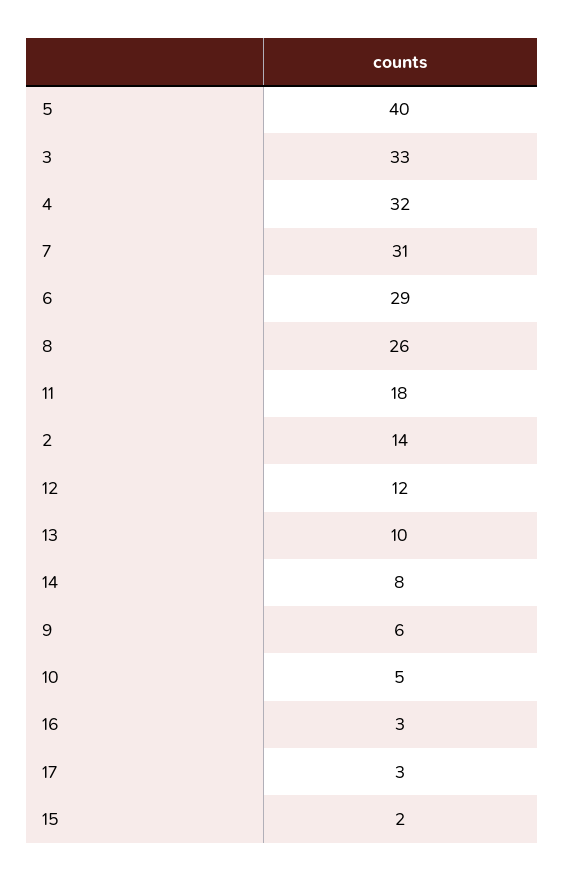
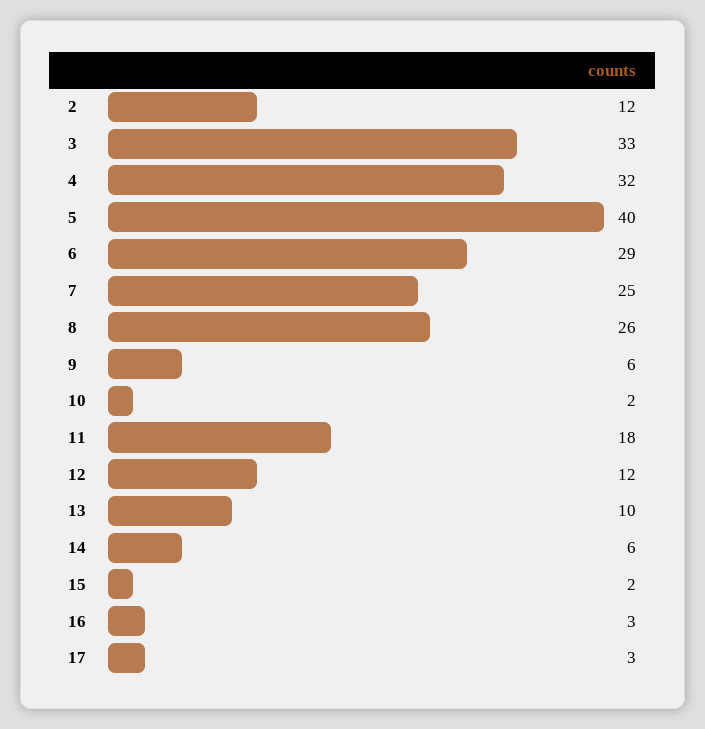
7: 31 -> 25
2: 14 -> 12
14: 8 -> 6
10: 5 -> 2

